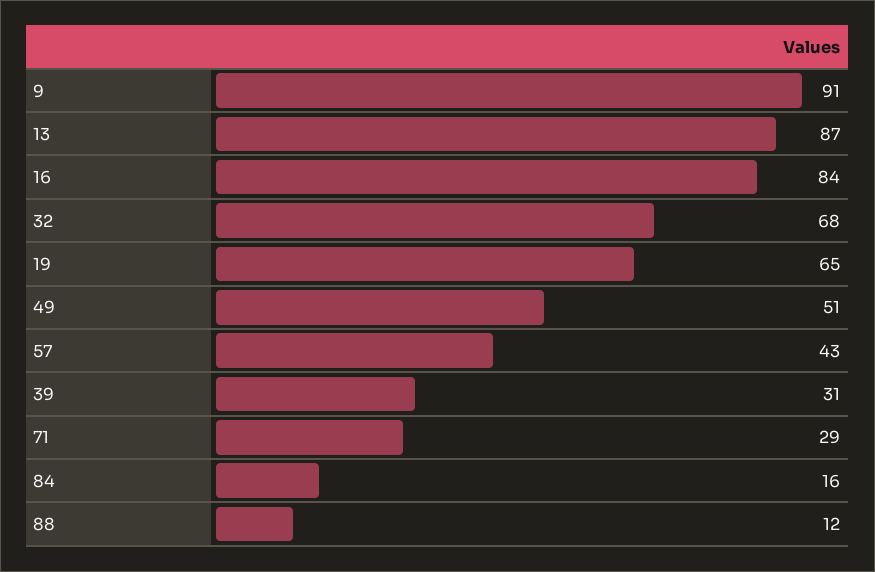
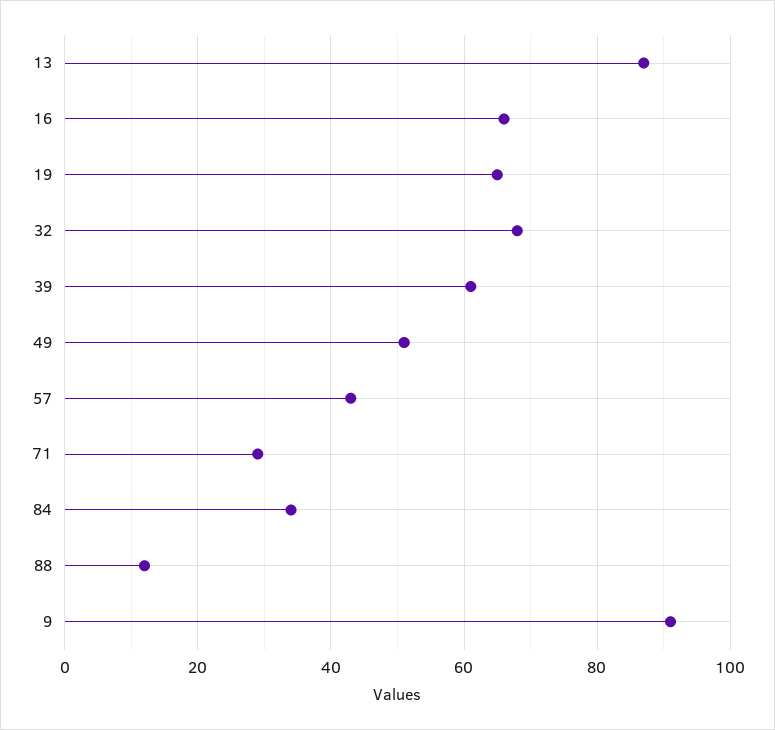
16: 84 -> 65
39: 31 -> 60
84: 16 -> 35

